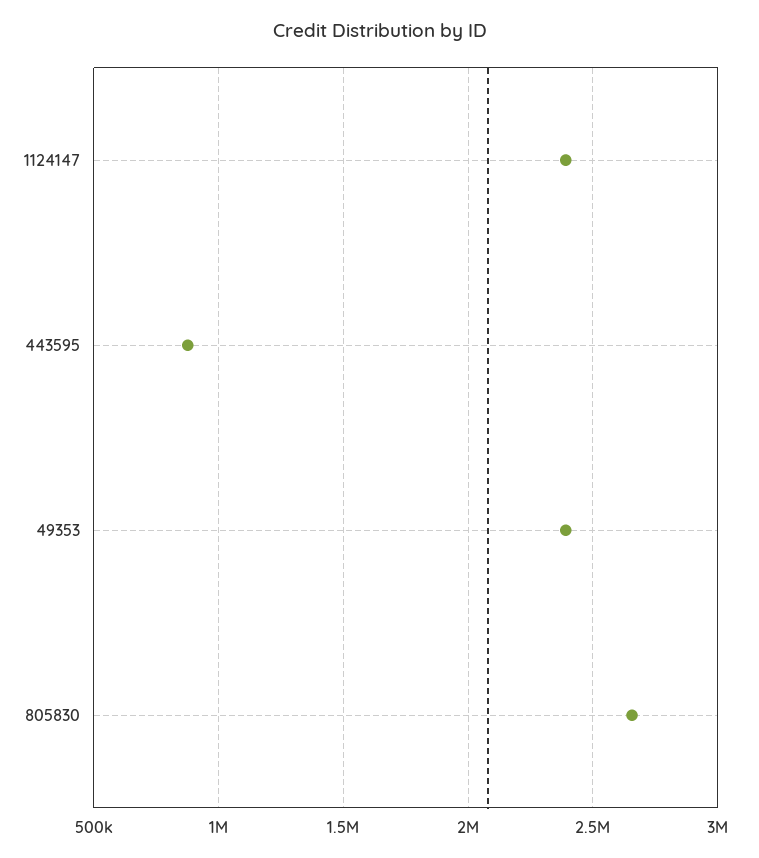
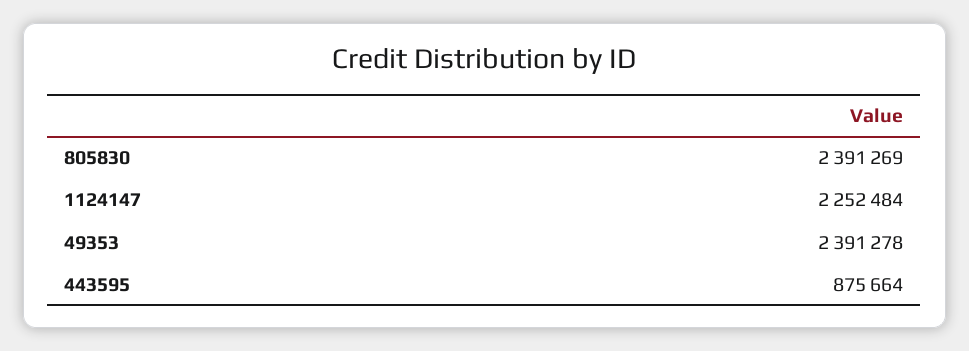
1124147: 2400000 -> 2252484
805830: 2650000 -> 2391269

